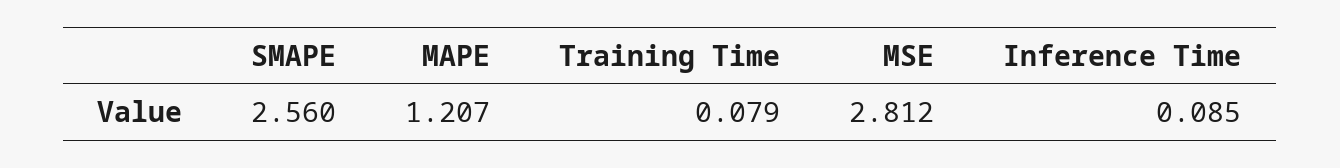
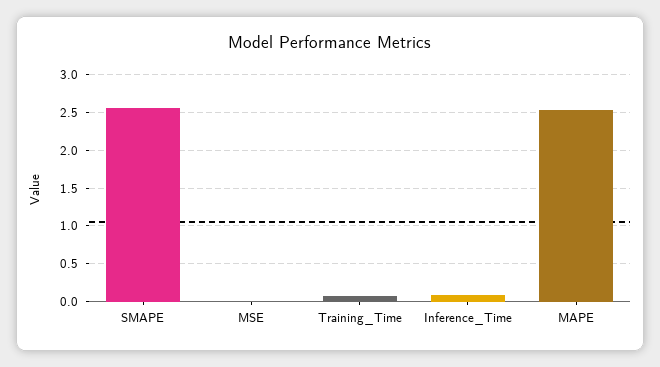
MAPE: 1.207 -> 2.5
MSE: 2.812 -> 0

